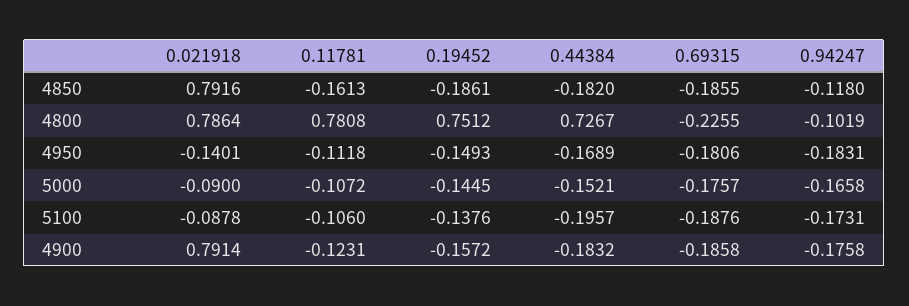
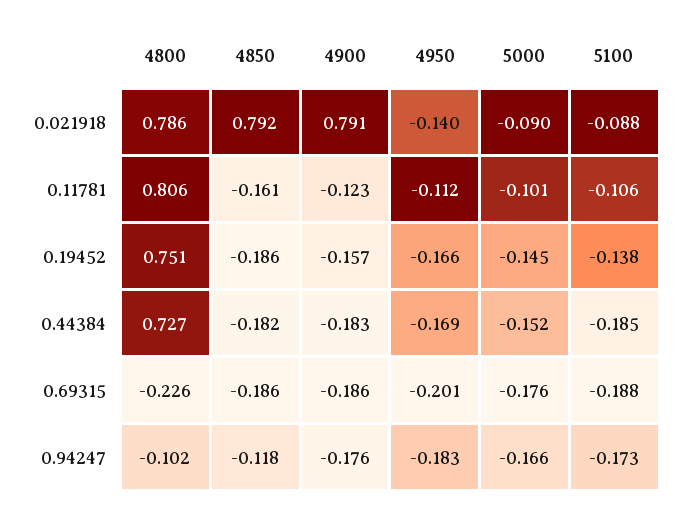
0.11781, 4800: 0.7808 -> 0.806
0.19452, 4950: -0.1493 -> -0.166
0.69315, 4950: -0.1806 -> -0.201
0.11781, 5000: -0.1072 -> -0.101
0.44384, 5100: -0.1957 -> -0.185

